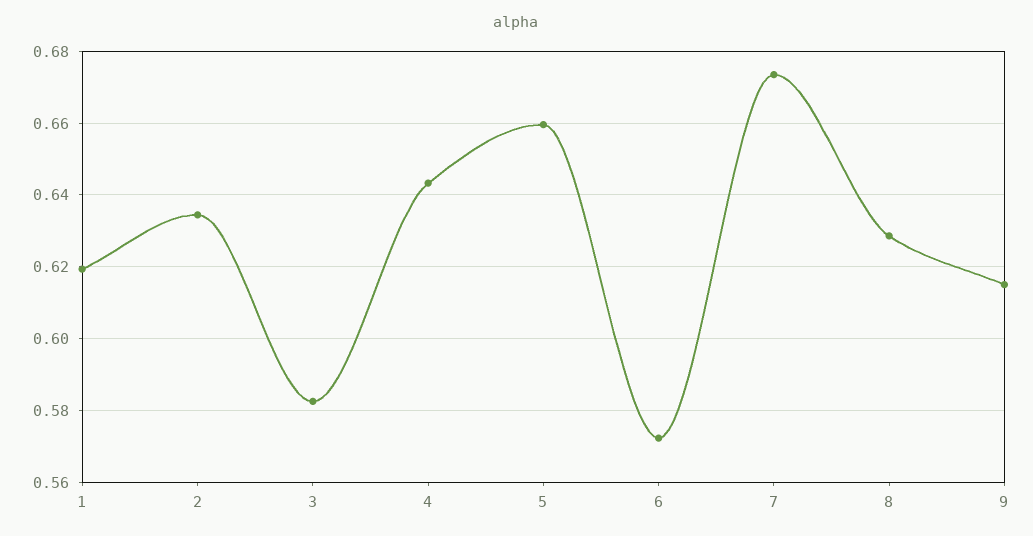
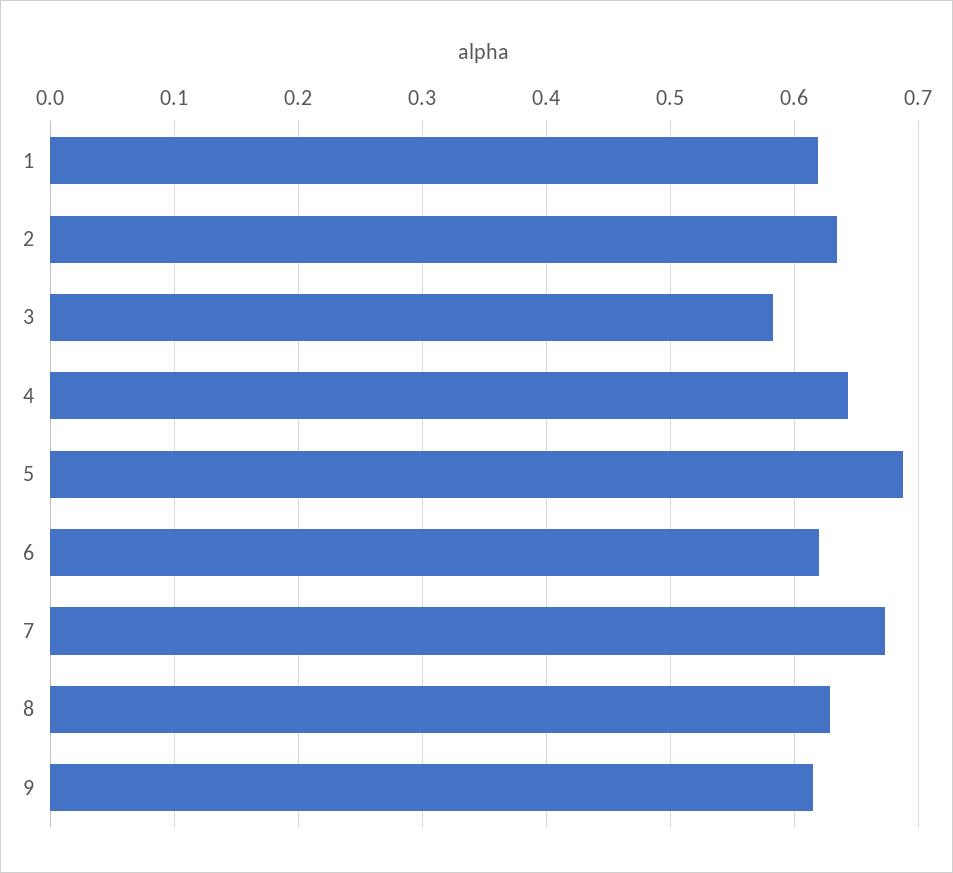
5: 0.66 -> 0.69
6: 0.572 -> 0.62

